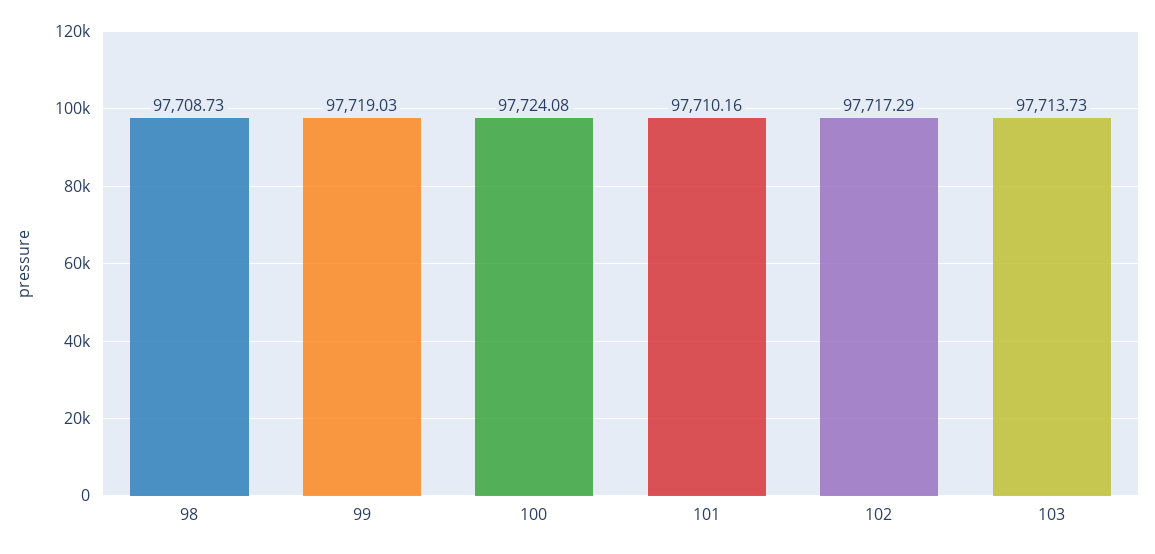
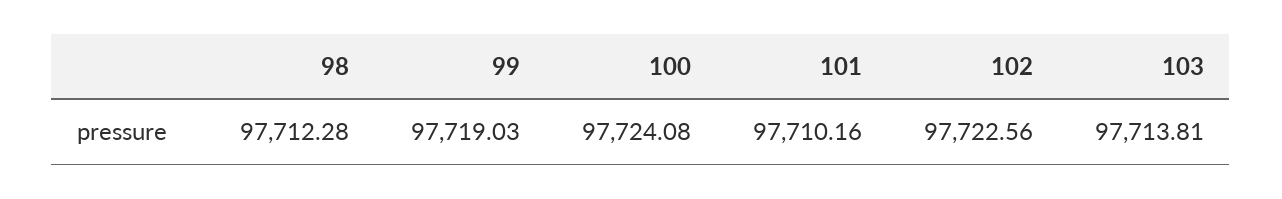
98: 97708.73 -> 97712.28
102: 97717.29 -> 97722.56
103: 97713.73 -> 97713.81

